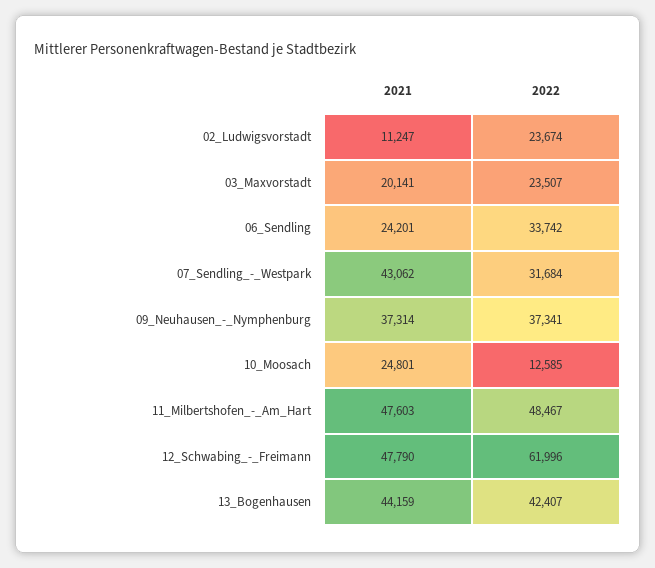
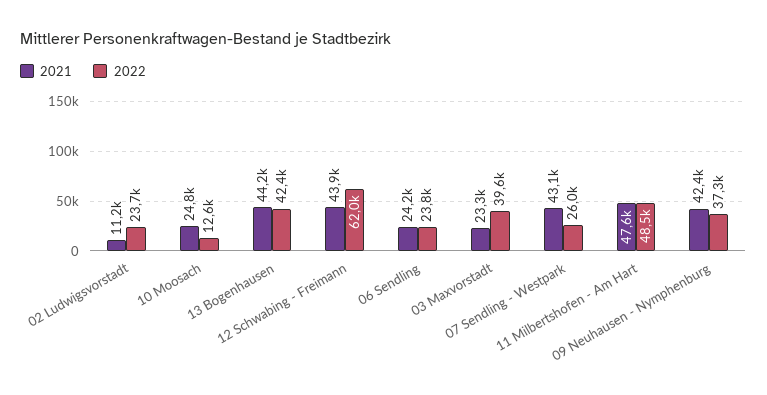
2021, 03_Maxvorstadt: 20141 -> 23300
2022, 03_Maxvorstadt: 23507 -> 39600
2022, 06_Sendling: 33742 -> 23800
2022, 07_Sendling_-_Westpark: 31684 -> 26000
2021, 09_Neuhausen_-_Nymphenburg: 37314 -> 42400
2021, 12_Schwabing_-_Freimann: 47790 -> 43900

